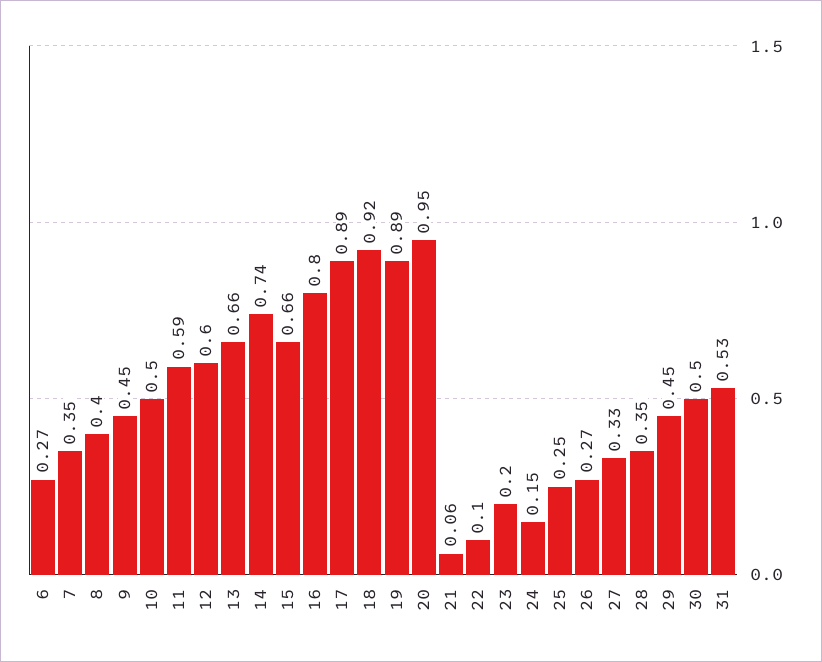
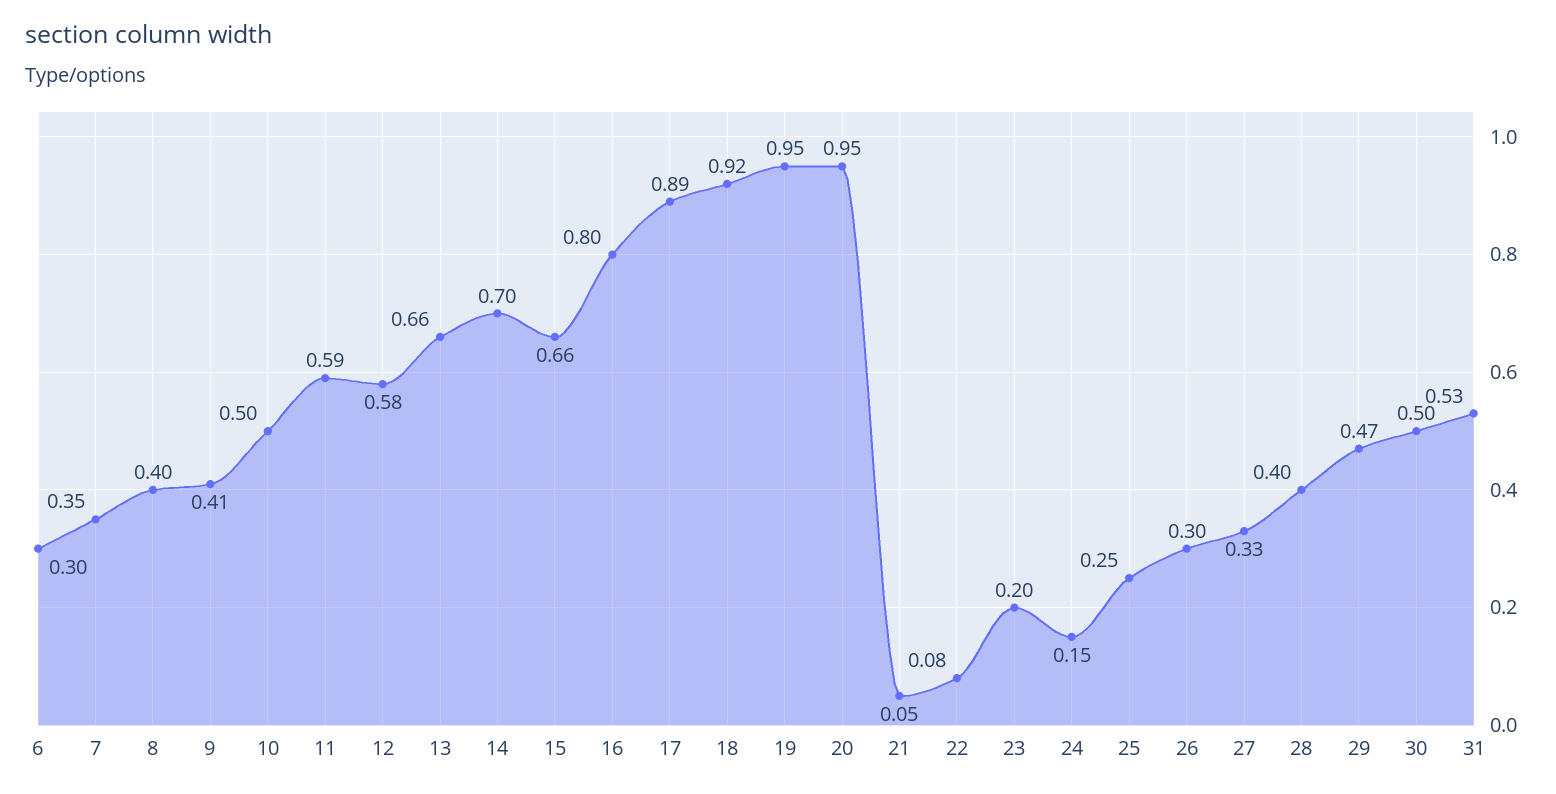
6: 0.27 -> 0.3
9: 0.45 -> 0.41
12: 0.6 -> 0.58
14: 0.74 -> 0.7
19: 0.89 -> 0.95
21: 0.06 -> 0.05
22: 0.1 -> 0.08
26: 0.27 -> 0.3
28: 0.35 -> 0.4
29: 0.45 -> 0.47

